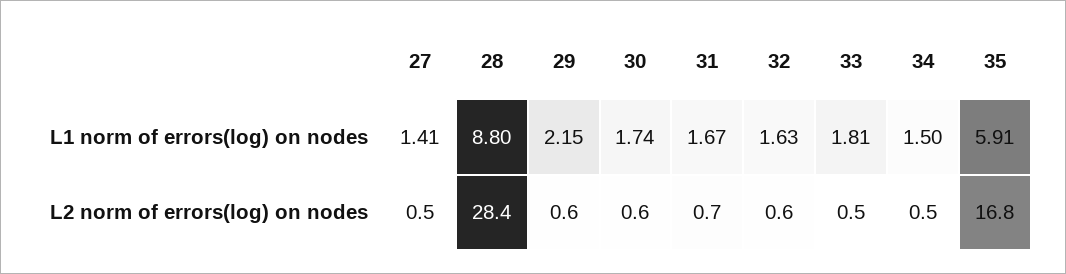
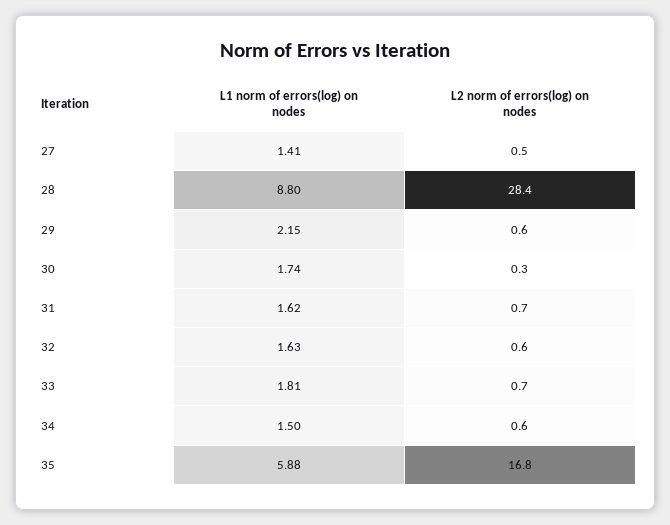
31, L1 norm of errors(log) on nodes: 1.67 -> 1.62
35, L1 norm of errors(log) on nodes: 5.91 -> 5.88
30, L2 norm of errors(log) on nodes: 0.6 -> 0.3
33, L2 norm of errors(log) on nodes: 0.5 -> 0.7
34, L2 norm of errors(log) on nodes: 0.5 -> 0.6

